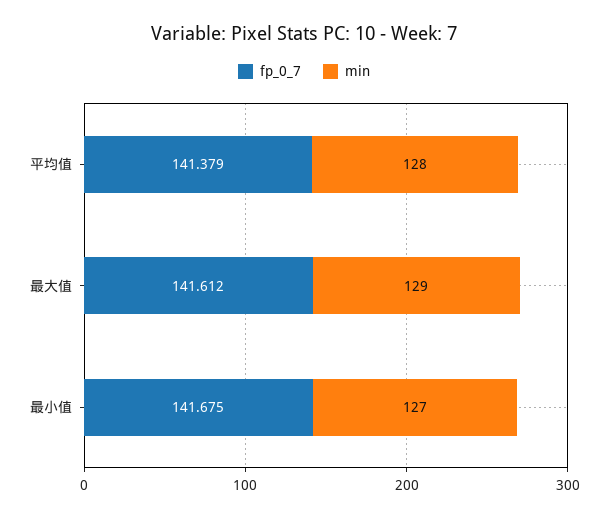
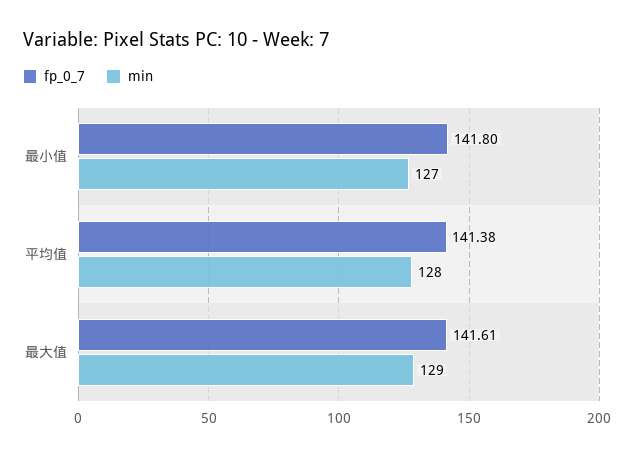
fp_0_7, 最小值: 141.675 -> 141.8

